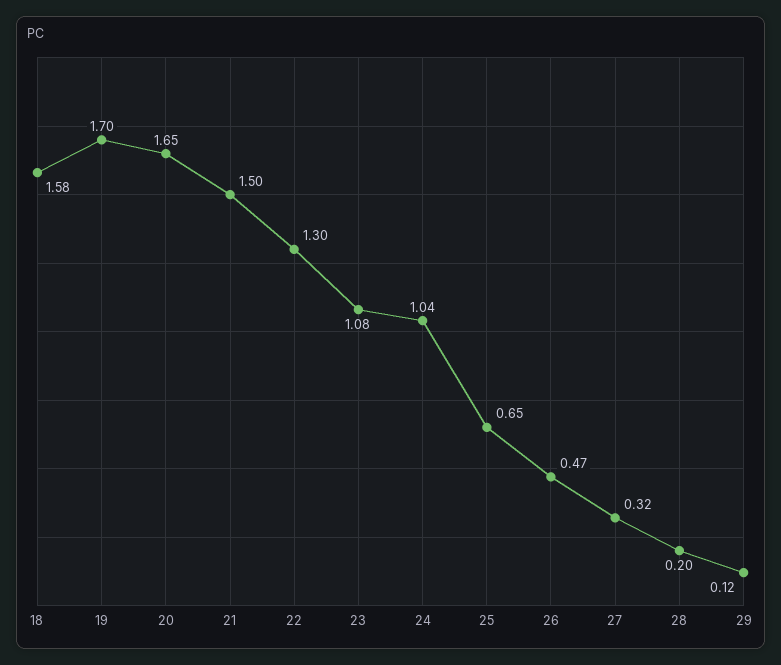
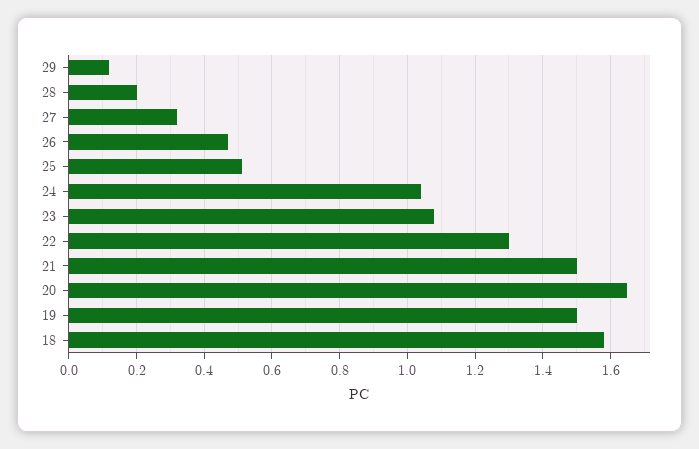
19: 1.7 -> 1.5
25: 0.65 -> 0.5

